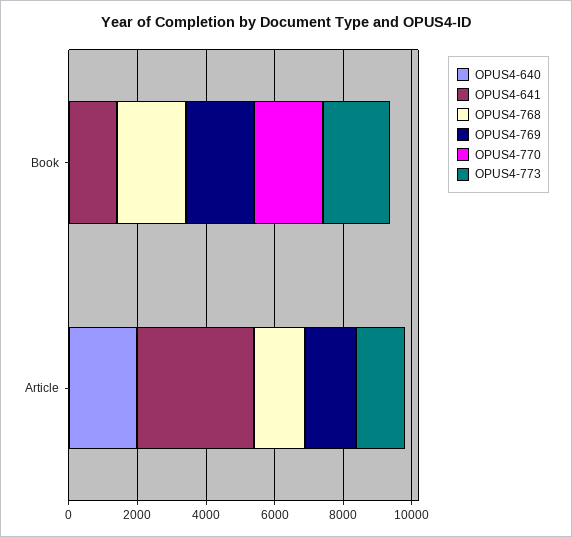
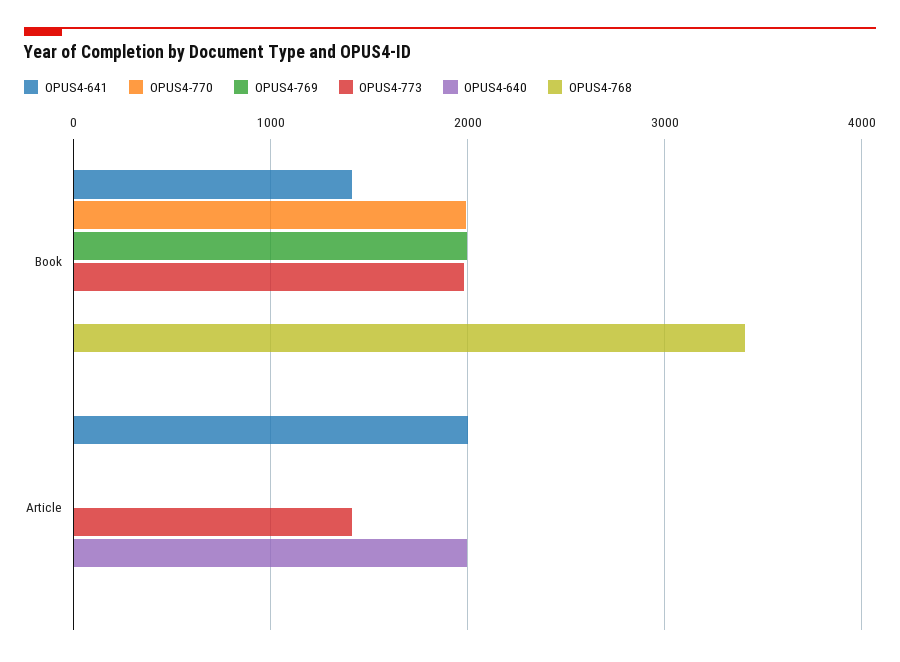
OPUS4-768, Book: 2000 -> 3400
OPUS4-641, Article: 3500 -> 2000
OPUS4-768, Article: 1500 -> 0
OPUS4-769, Article: 1500 -> 0

